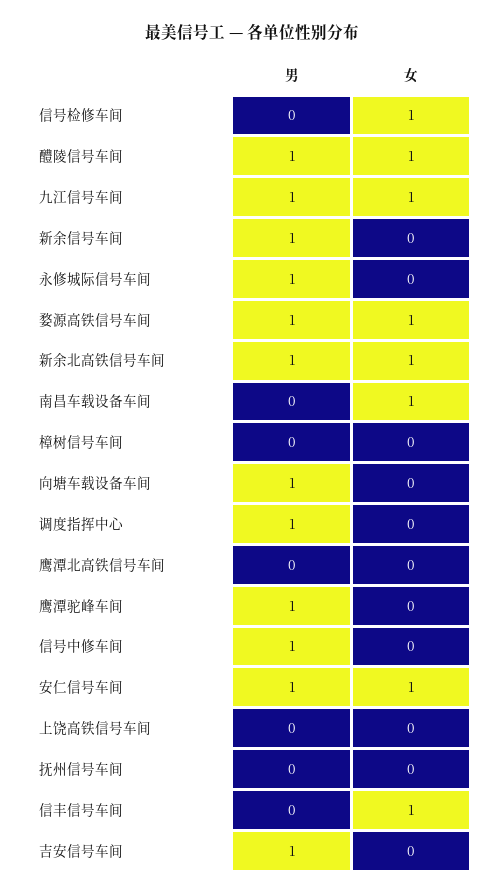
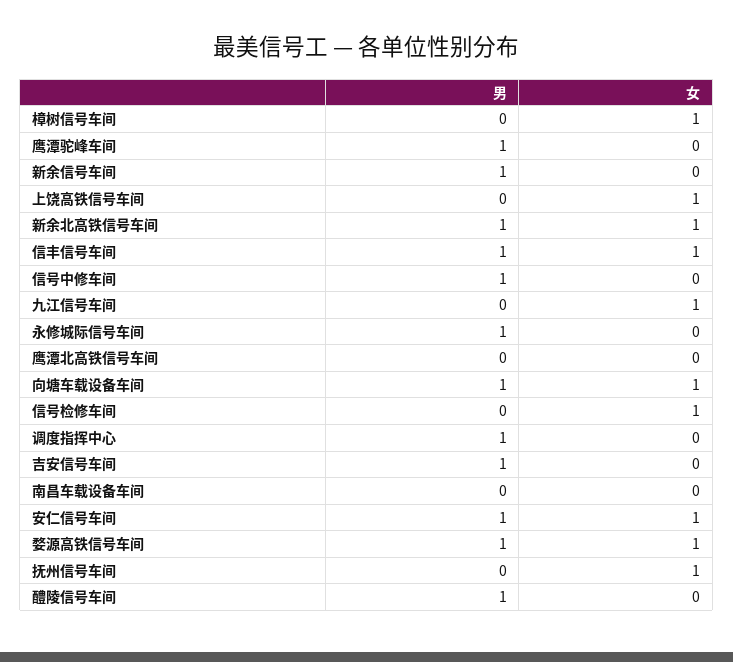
女, 醴陵信号车间: 1 -> 0
男, 九江信号车间: 1 -> 0
女, 南昌车载设备车间: 1 -> 0
女, 樟树信号车间: 0 -> 1
女, 向塘车载设备车间: 0 -> 1
女, 上饶高铁信号车间: 0 -> 1
女, 抚州信号车间: 0 -> 1
男, 信丰信号车间: 0 -> 1

